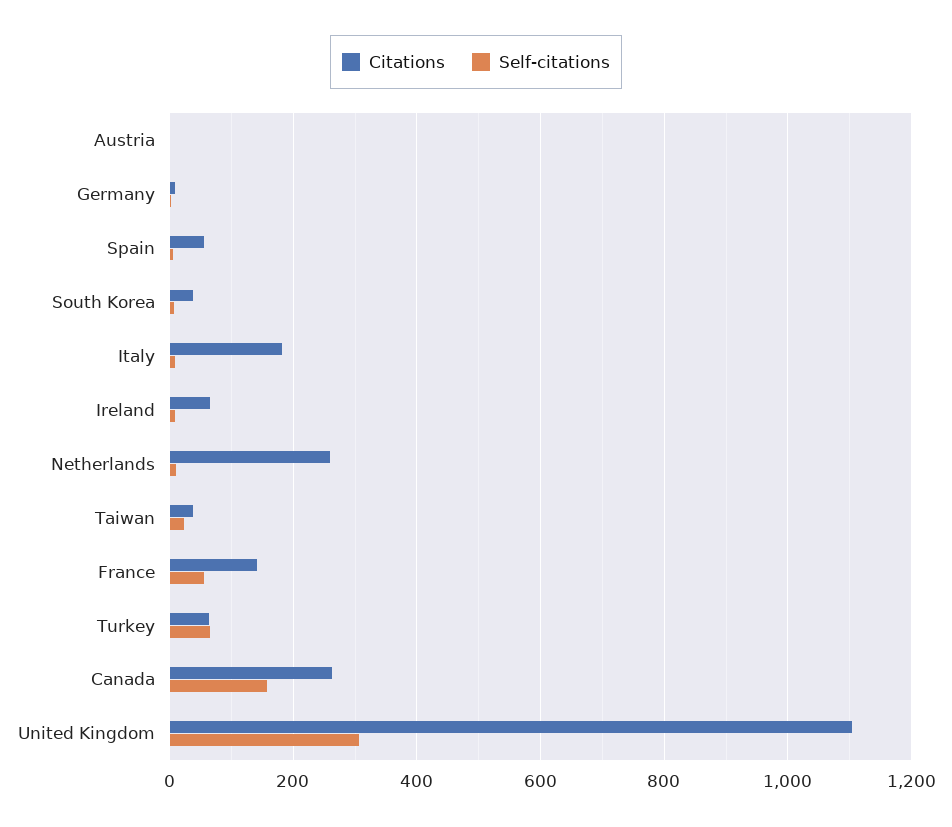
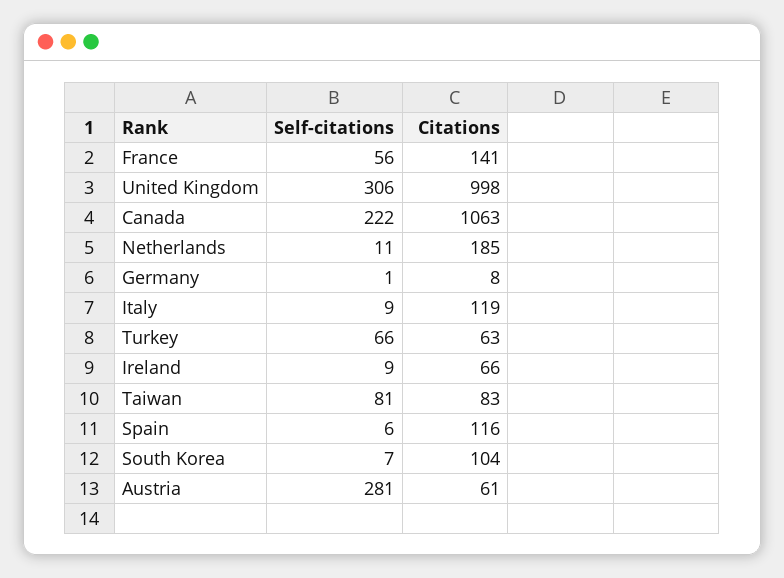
Citations, Austria: 0 -> 61
Self-citations, Austria: 0 -> 281
Citations, Spain: 60 -> 116
Citations, South Korea: 40 -> 104
Citations, Italy: 180 -> 119
Citations, Netherlands: 260 -> 185
Citations, Taiwan: 40 -> 83
Self-citations, Taiwan: 20 -> 81
Citations, Canada: 260 -> 1063
Self-citations, Canada: 160 -> 222
Citations, United Kingdom: 1100 -> 998

